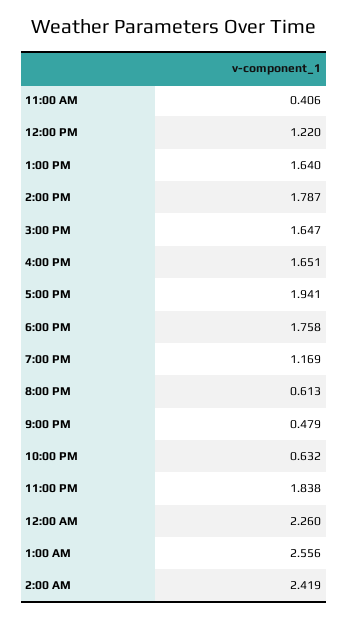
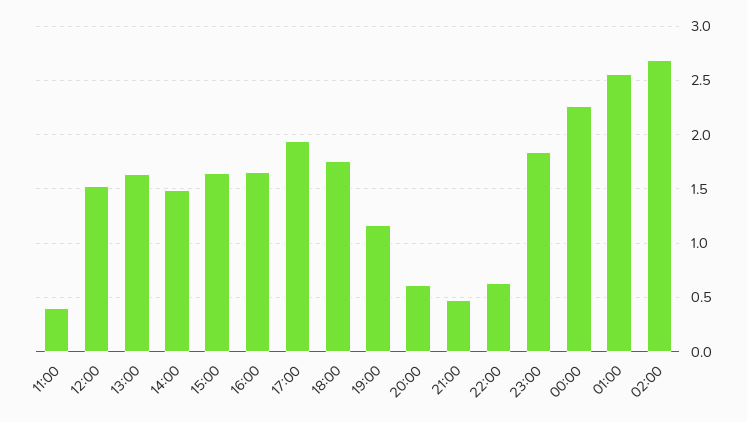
12:00 PM: 1.22 -> 1.5
2:00 PM: 1.787 -> 1.5
2:00 AM: 2.419 -> 2.7

